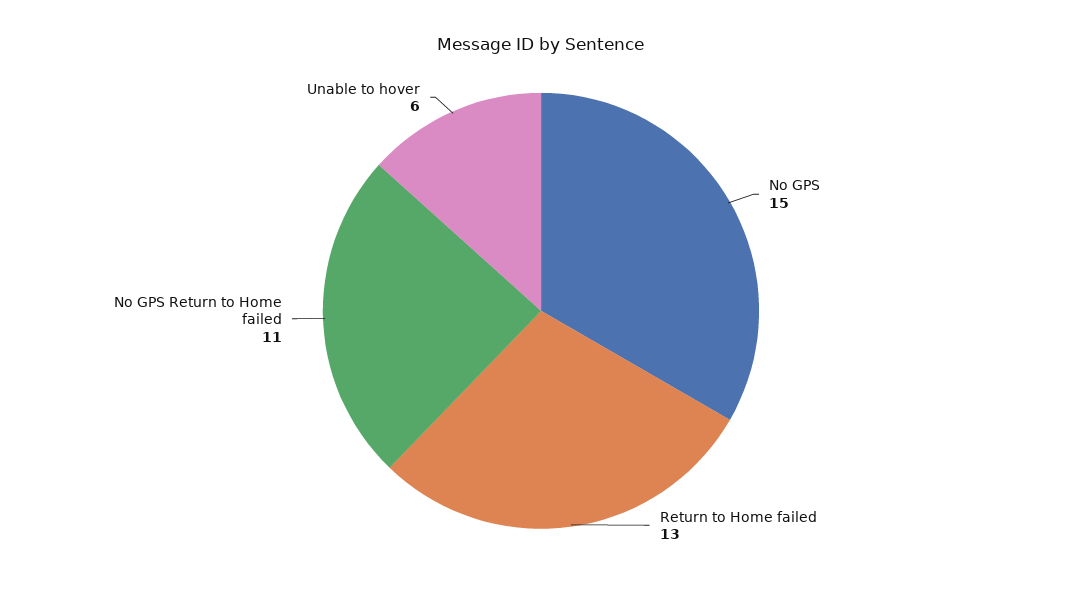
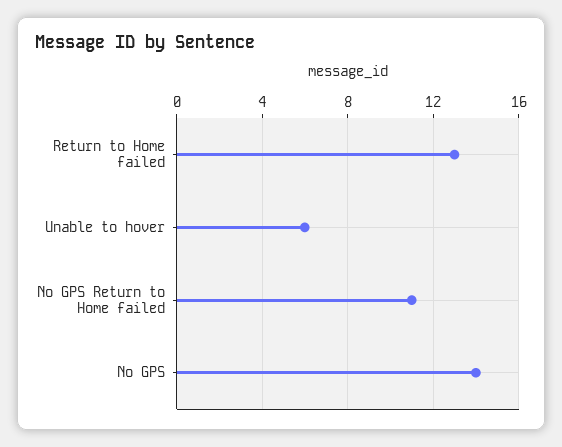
No GPS: 15 -> 14

